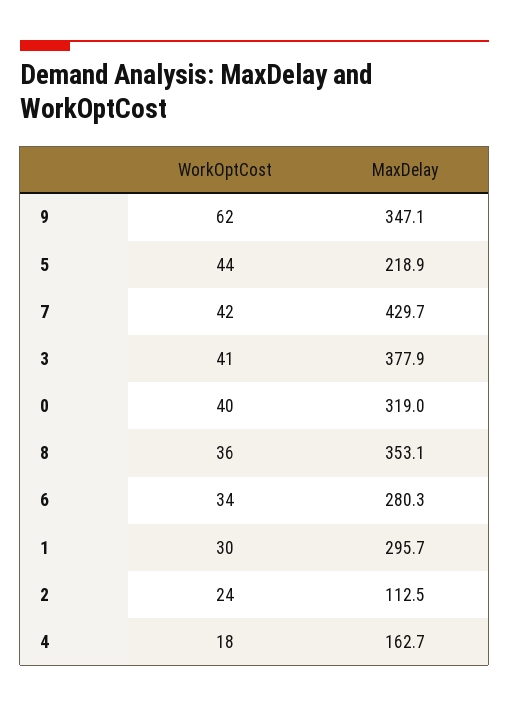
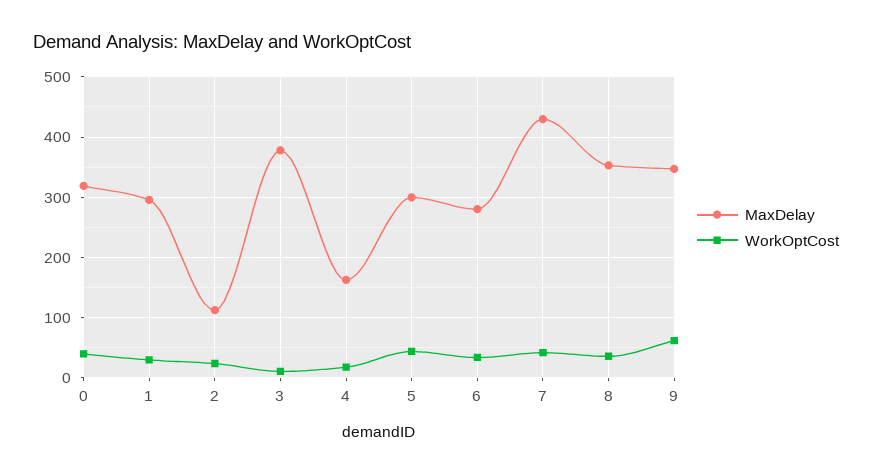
MaxDelay, 5: 218.9 -> 300
WorkOptCost, 3: 41 -> 10

